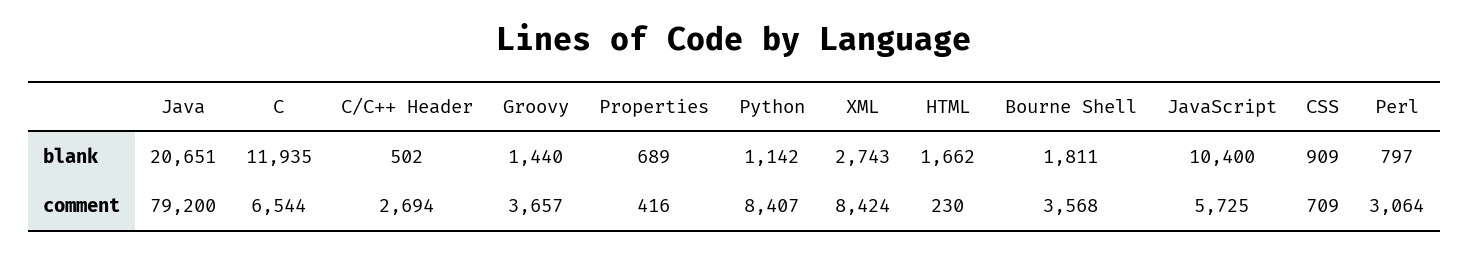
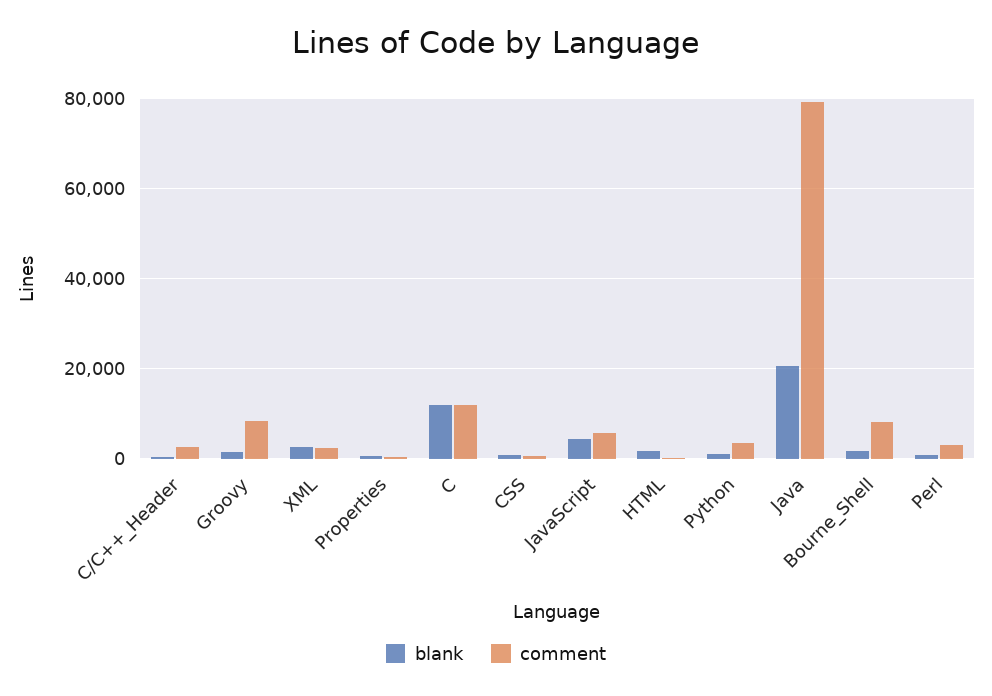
blank, JavaScript: 10400 -> 4000
comment, C: 6544 -> 12000
comment, Groovy: 3657 -> 8000
comment, Python: 8407 -> 4000
comment, XML: 8424 -> 2000
comment, Bourne Shell: 3568 -> 8000

